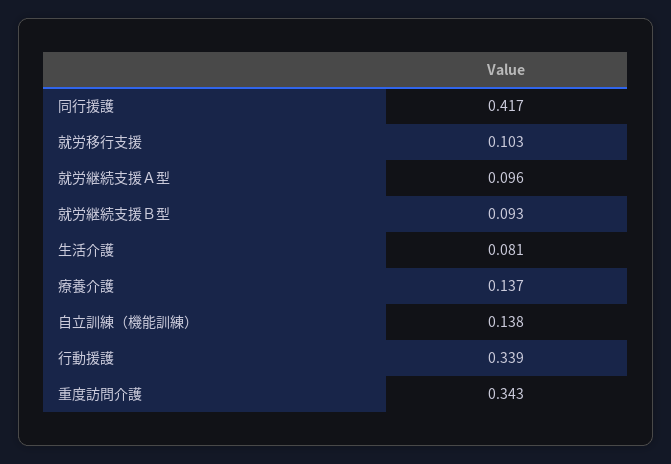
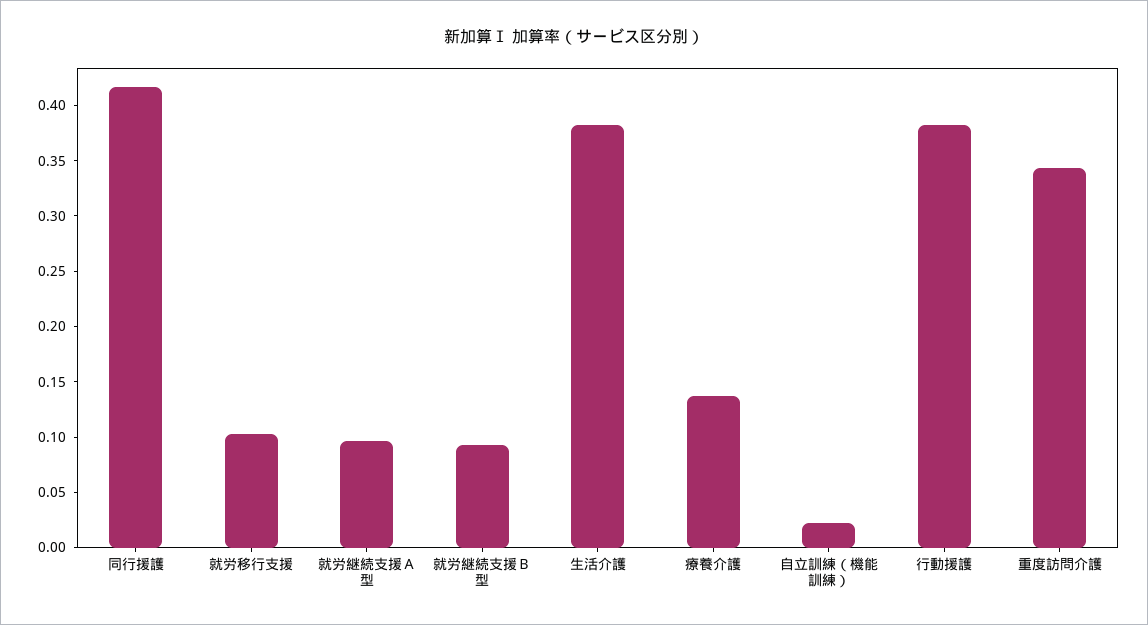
生活介護: 0.081 -> 0.38
自立訓練（機能訓練）: 0.138 -> 0.02
行動援護: 0.339 -> 0.38

